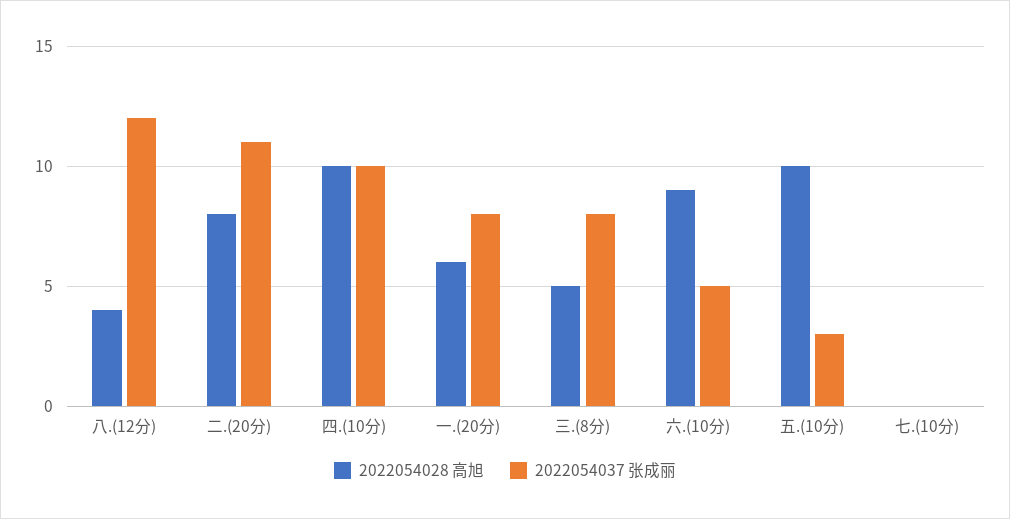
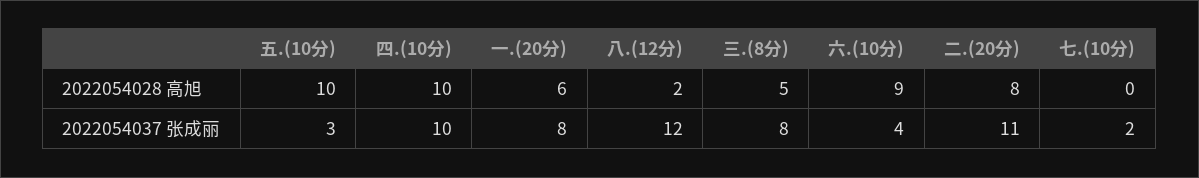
2022054028 高旭, 八.(12分): 4 -> 2
2022054037 张成丽, 六.(10分): 5 -> 4
2022054037 张成丽, 七.(10分): 0 -> 2

